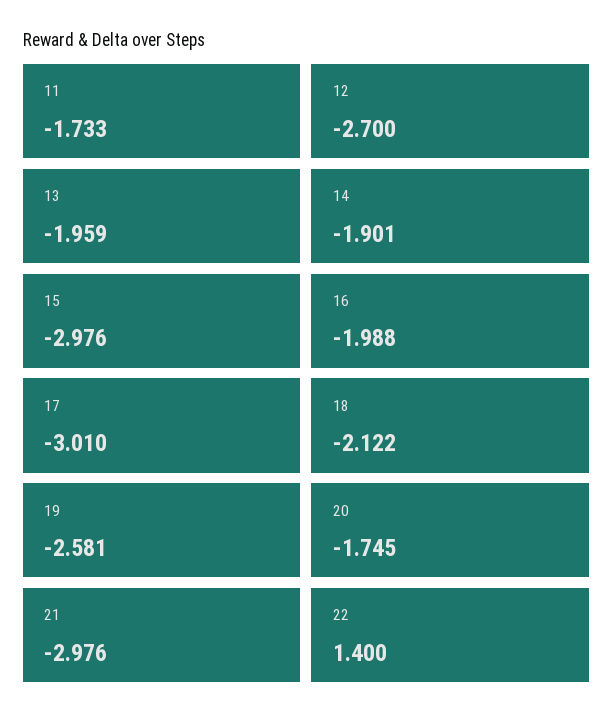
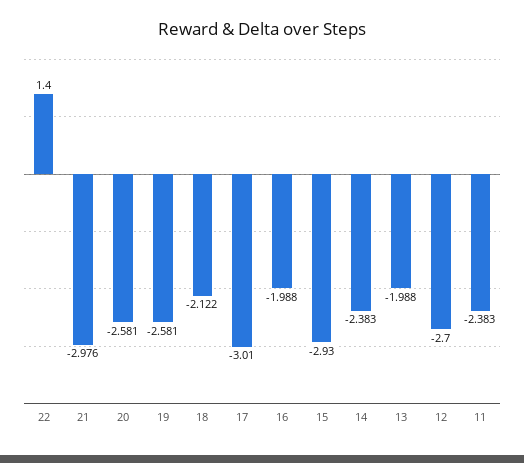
11: -1.733 -> -2.383
13: -1.959 -> -1.988
14: -1.901 -> -2.383
15: -2.976 -> -2.93
20: -1.745 -> -2.581

